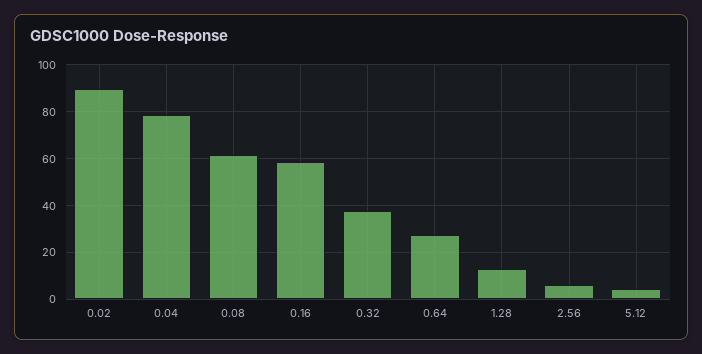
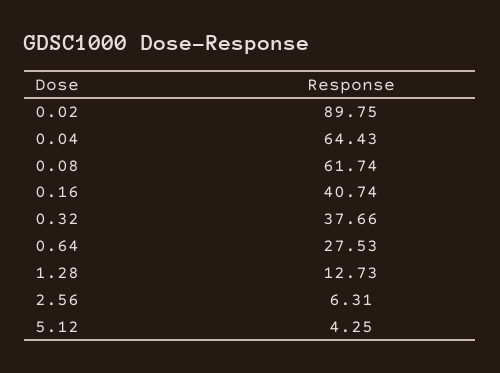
0.04: 80 -> 64.43
0.16: 60 -> 40.74

